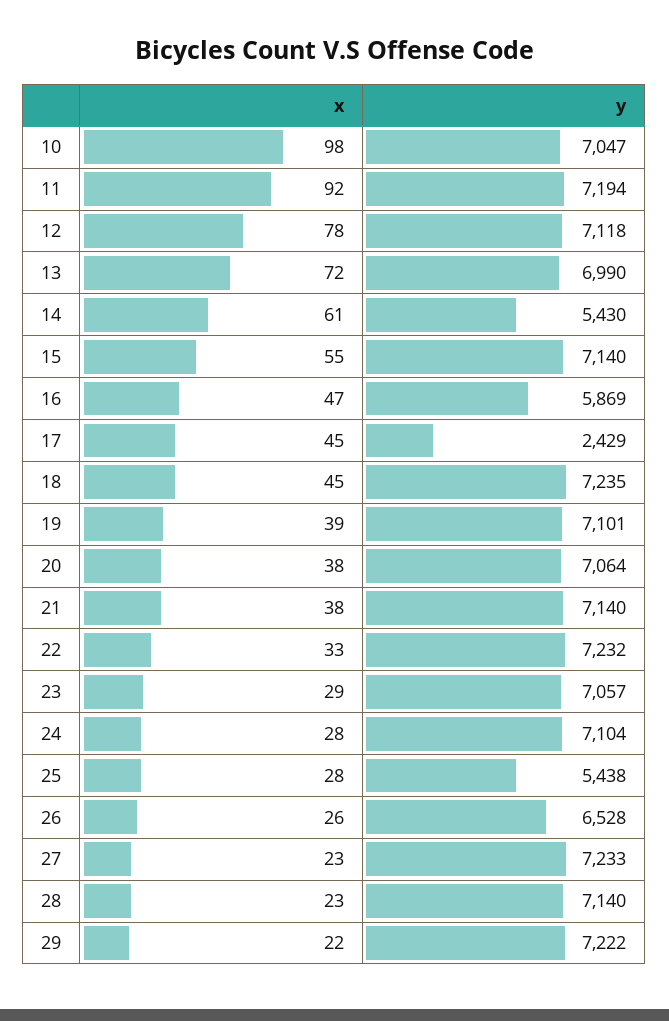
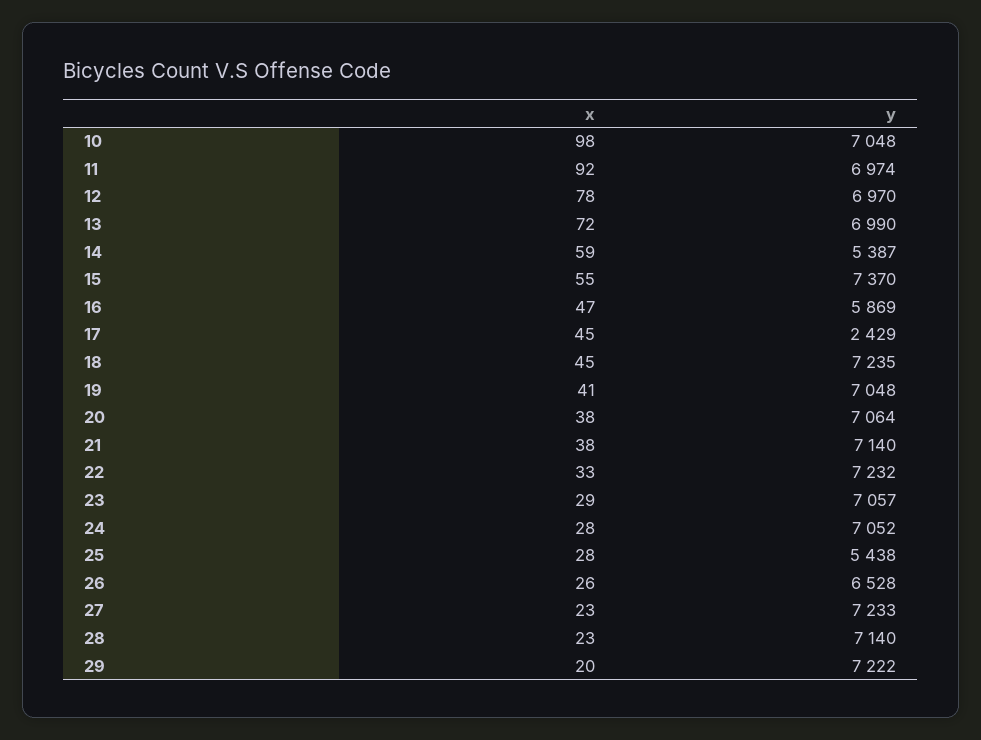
y, 10: 7047 -> 7048
y, 11: 7194 -> 6974
y, 12: 7118 -> 6970
x, 14: 61 -> 59
y, 14: 5430 -> 5387
y, 15: 7140 -> 7370
x, 19: 39 -> 41
y, 19: 7101 -> 7048
y, 24: 7104 -> 7052
x, 29: 22 -> 20

